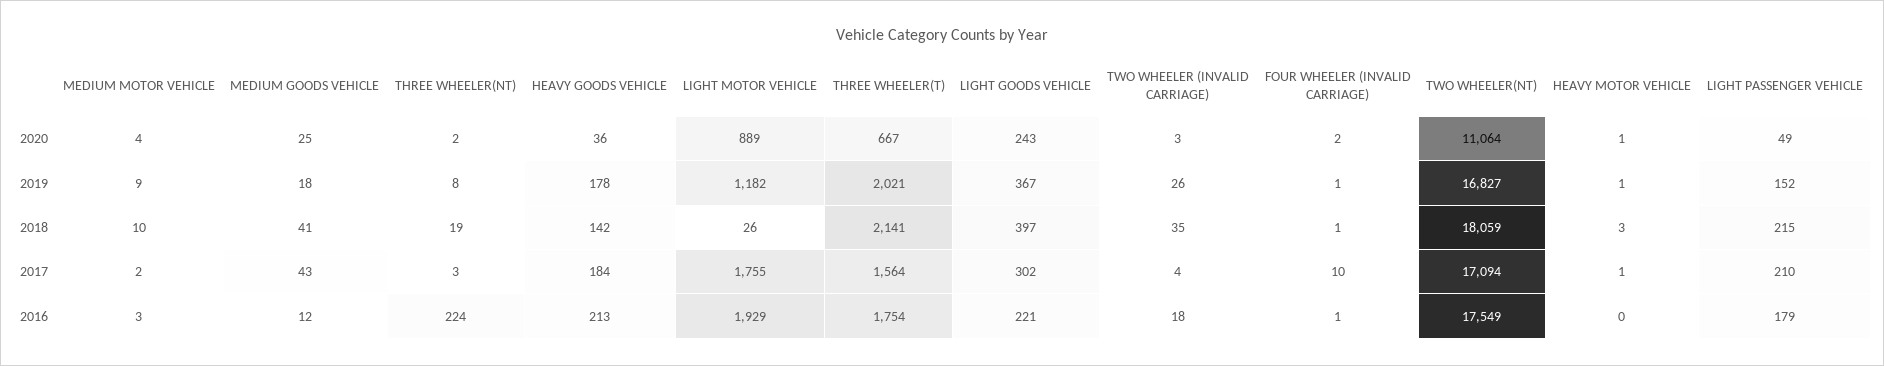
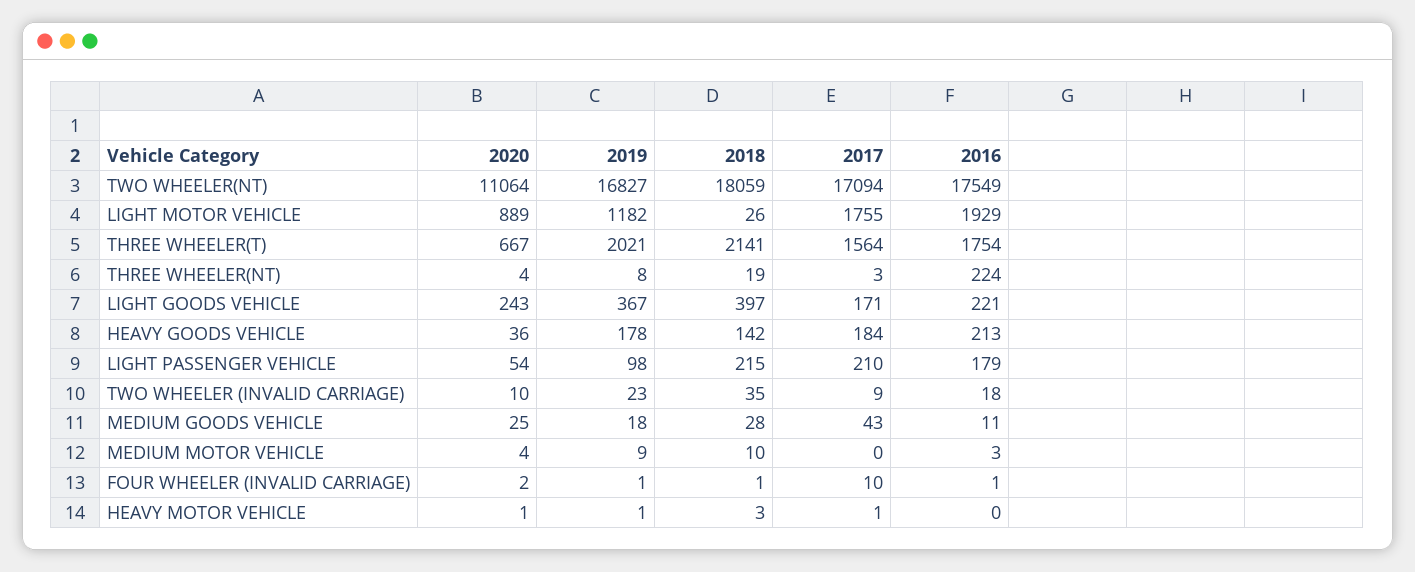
THREE WHEELER(NT), 2020: 2 -> 4
TWO WHEELER (INVALID CARRIAGE), 2020: 3 -> 10
LIGHT PASSENGER VEHICLE, 2020: 49 -> 54
TWO WHEELER (INVALID CARRIAGE), 2019: 26 -> 23
LIGHT PASSENGER VEHICLE, 2019: 152 -> 98
MEDIUM GOODS VEHICLE, 2018: 41 -> 28
MEDIUM MOTOR VEHICLE, 2017: 2 -> 0
LIGHT GOODS VEHICLE, 2017: 302 -> 171
TWO WHEELER (INVALID CARRIAGE), 2017: 4 -> 9
MEDIUM GOODS VEHICLE, 2016: 12 -> 11

